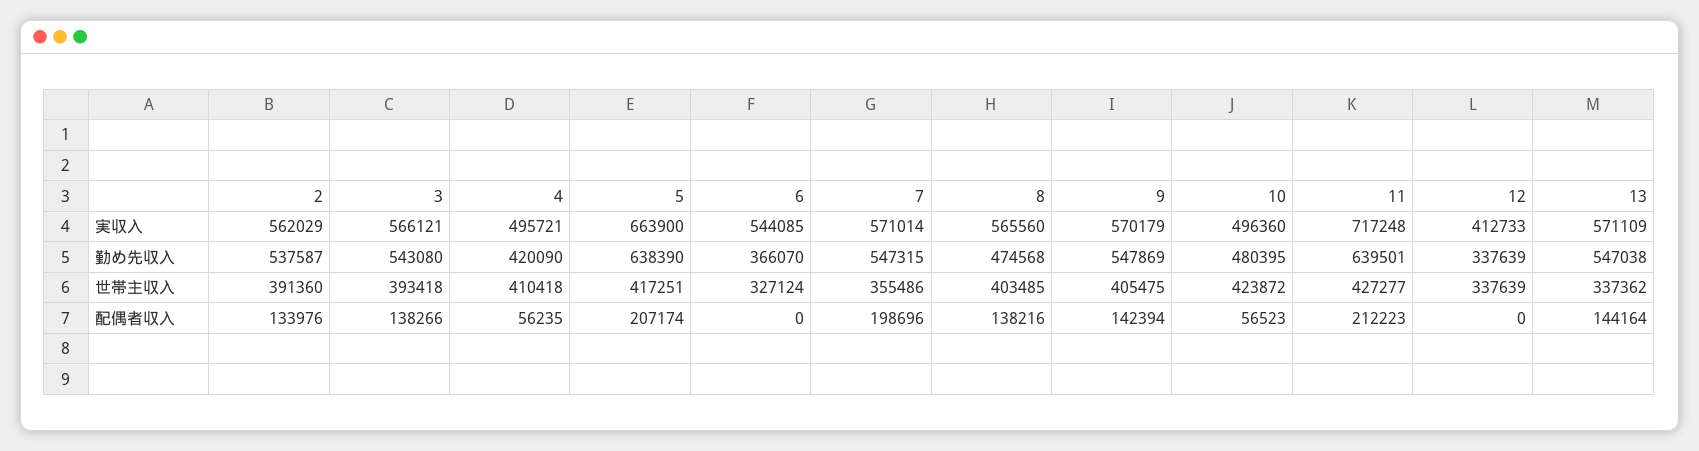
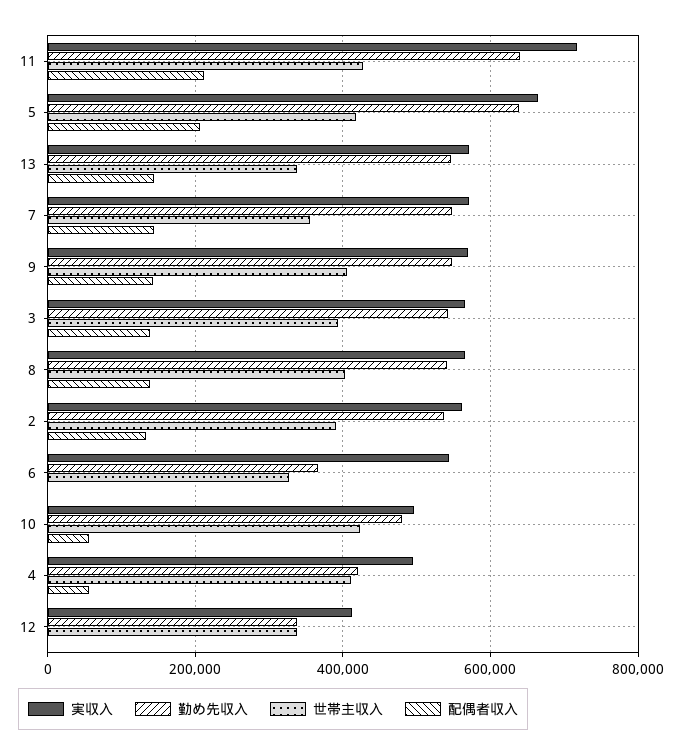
勤め先収入, 8: 474568 -> 540000
配偶者収入, 7: 198696 -> 140000

